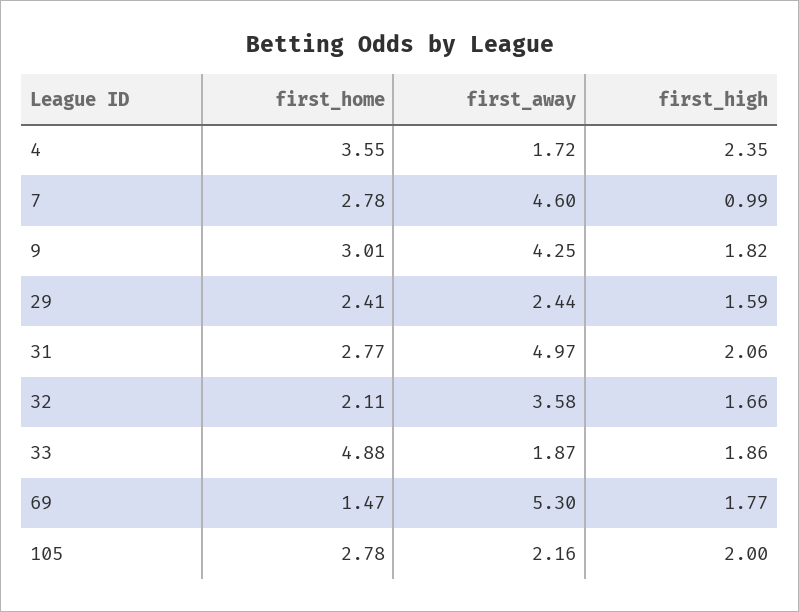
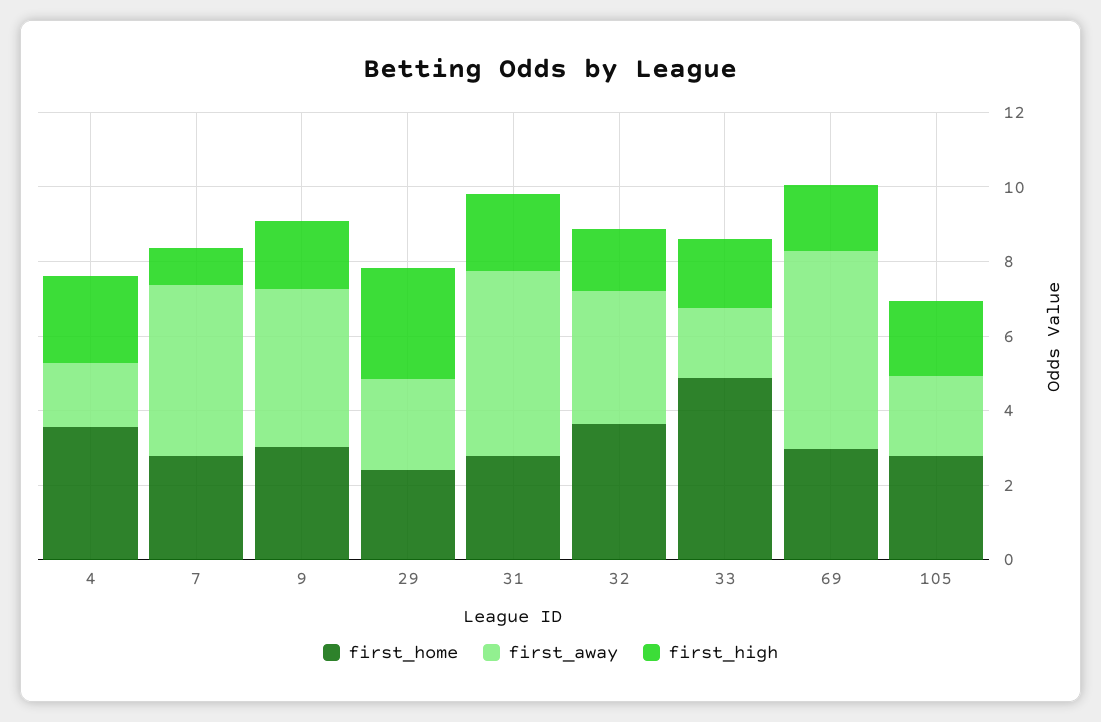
first_high, 29: 1.59 -> 3
first_home, 32: 2.11 -> 3.5
first_home, 69: 1.47 -> 3

